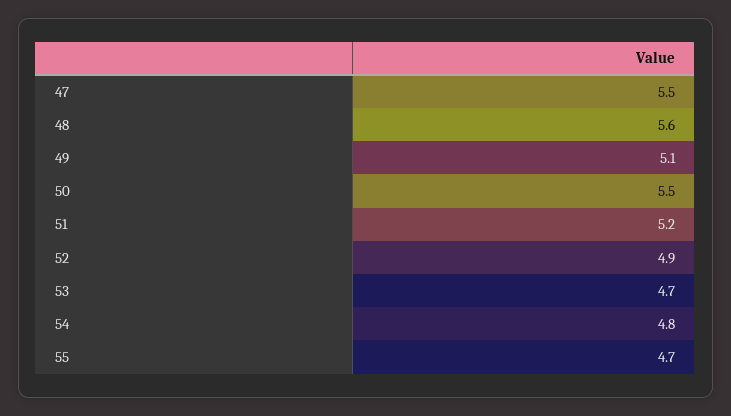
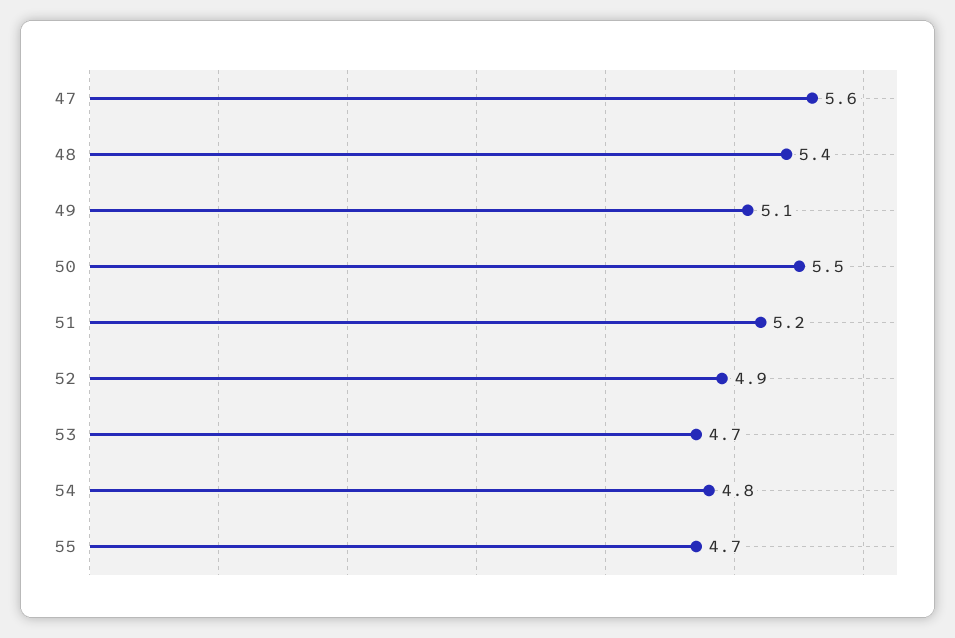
47: 5.5 -> 5.6
48: 5.6 -> 5.4

